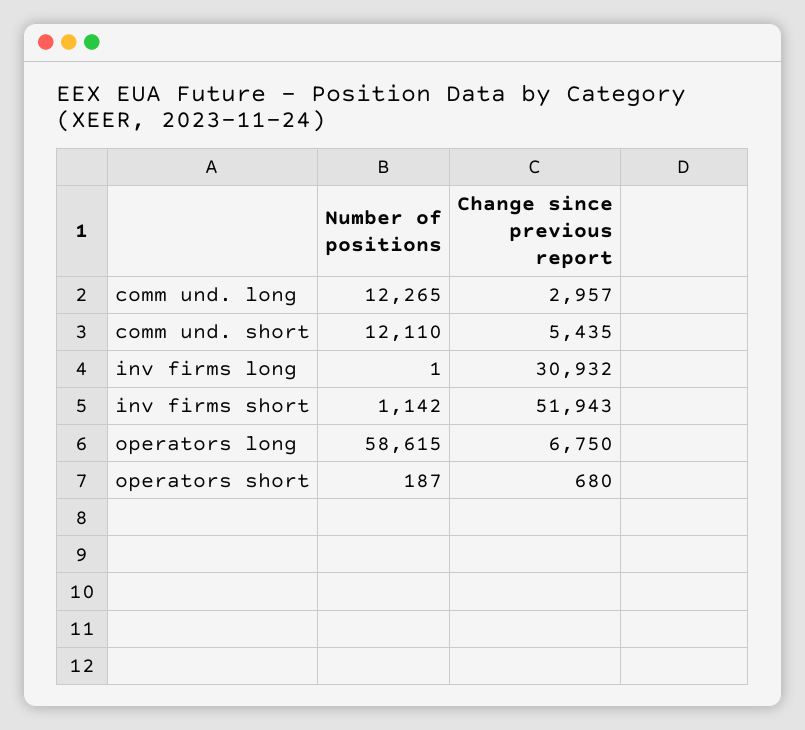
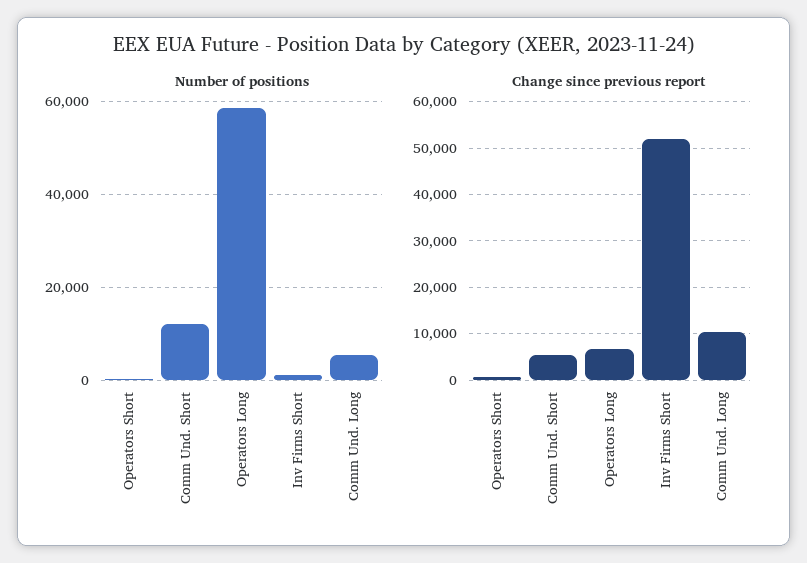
Number of positions, comm und. long: 12265 -> 6000
Change since previous report, comm und. long: 2957 -> 10000
Number of positions, inv firms long: 1 -> none
Change since previous report, inv firms long: 30932 -> none

